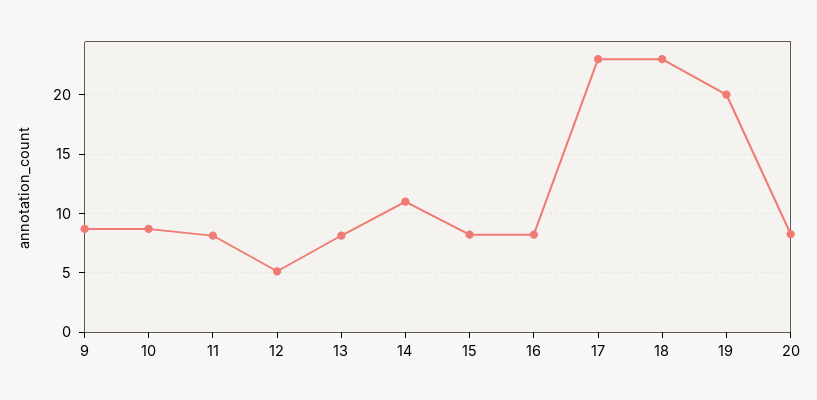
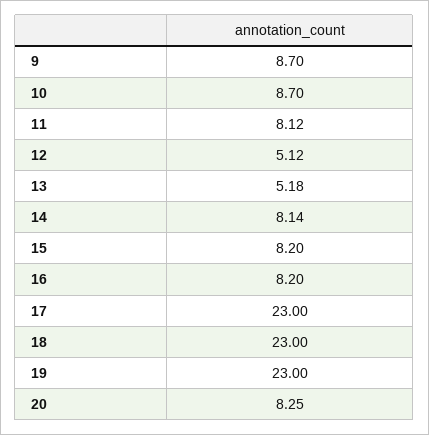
13: 8 -> 5.18
14: 11 -> 8.14
19: 20 -> 23

